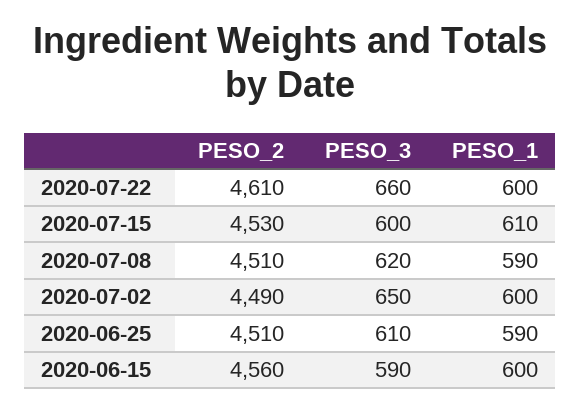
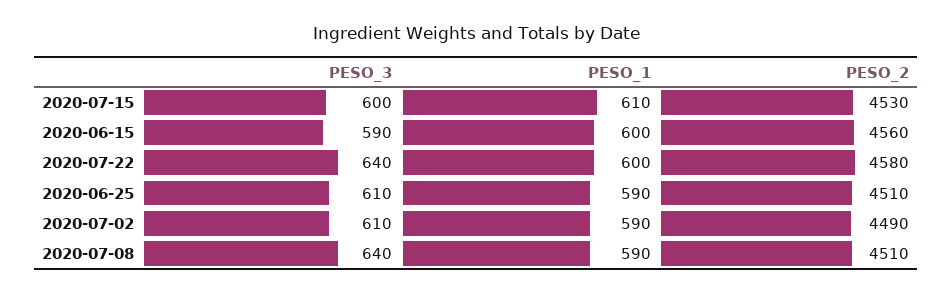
PESO_2, 2020-07-22: 4610 -> 4580
PESO_3, 2020-07-22: 660 -> 640
PESO_3, 2020-07-08: 620 -> 640
PESO_3, 2020-07-02: 650 -> 610
PESO_1, 2020-07-02: 600 -> 590

